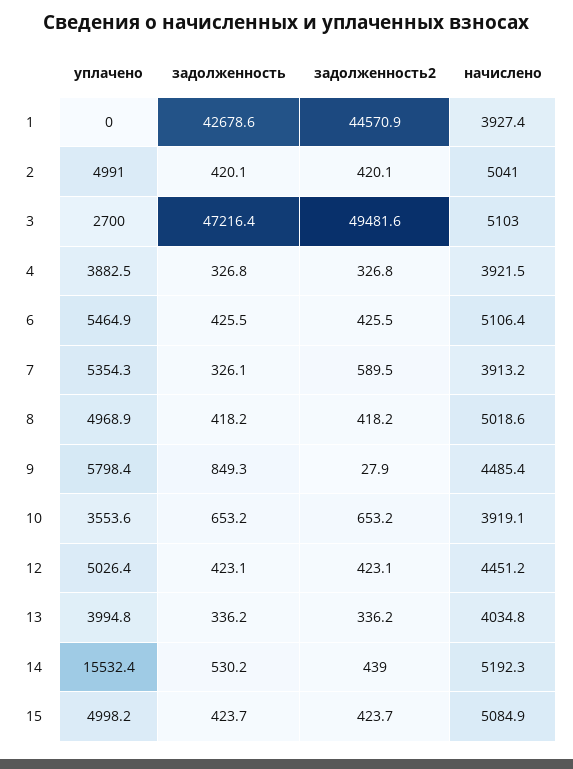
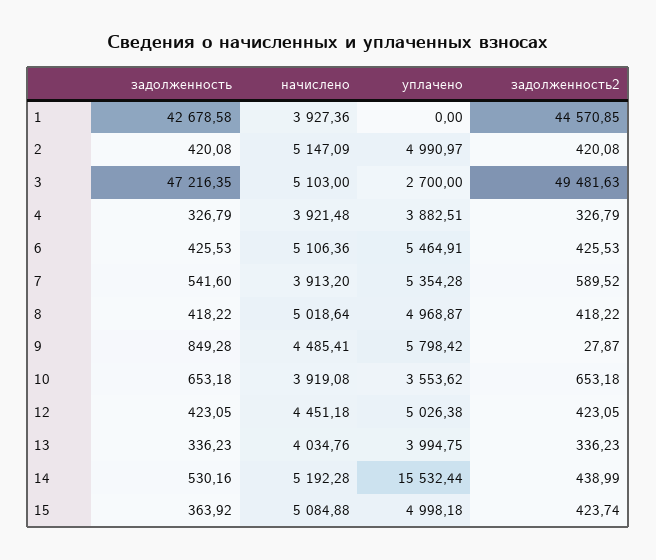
начислено, 2: 5041 -> 5147.09
задолженность, 7: 326.1 -> 541.6
задолженность, 15: 423.7 -> 363.92

